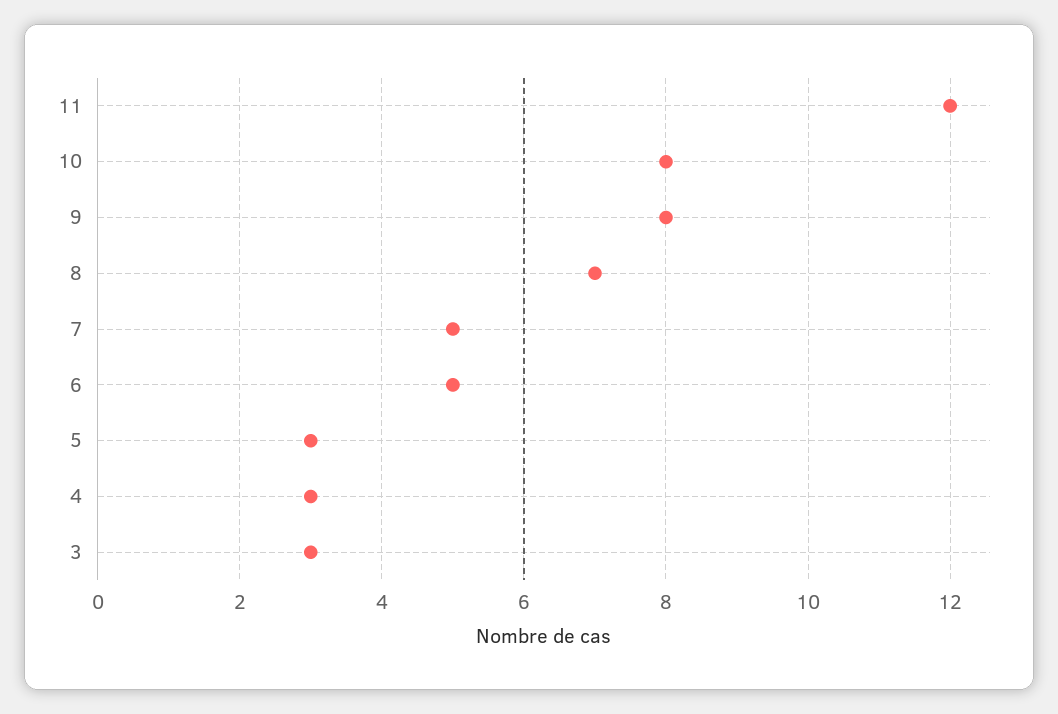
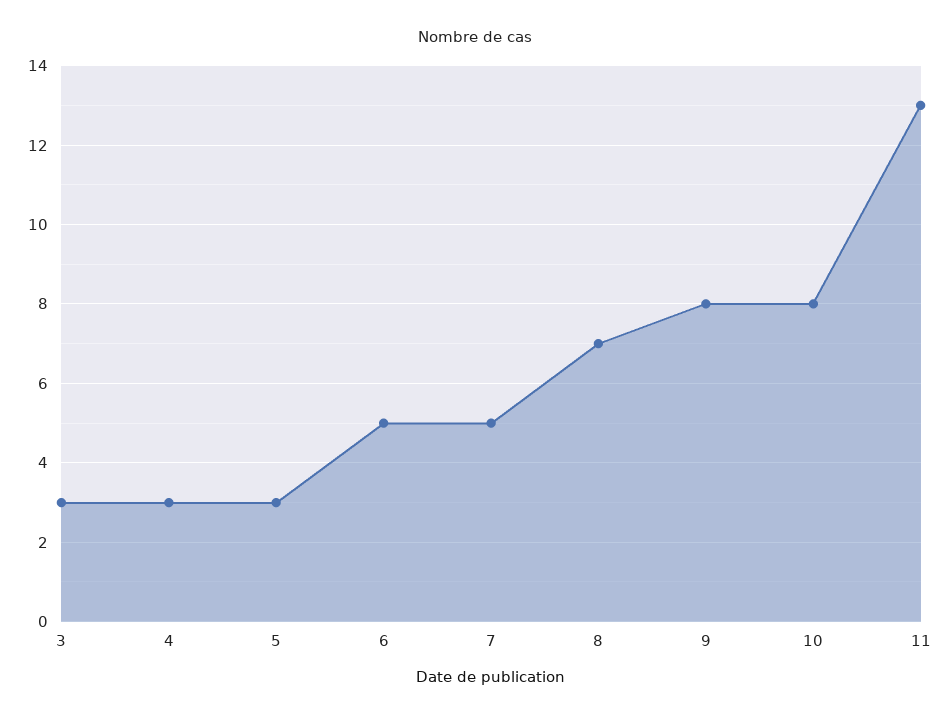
11: 12 -> 13

